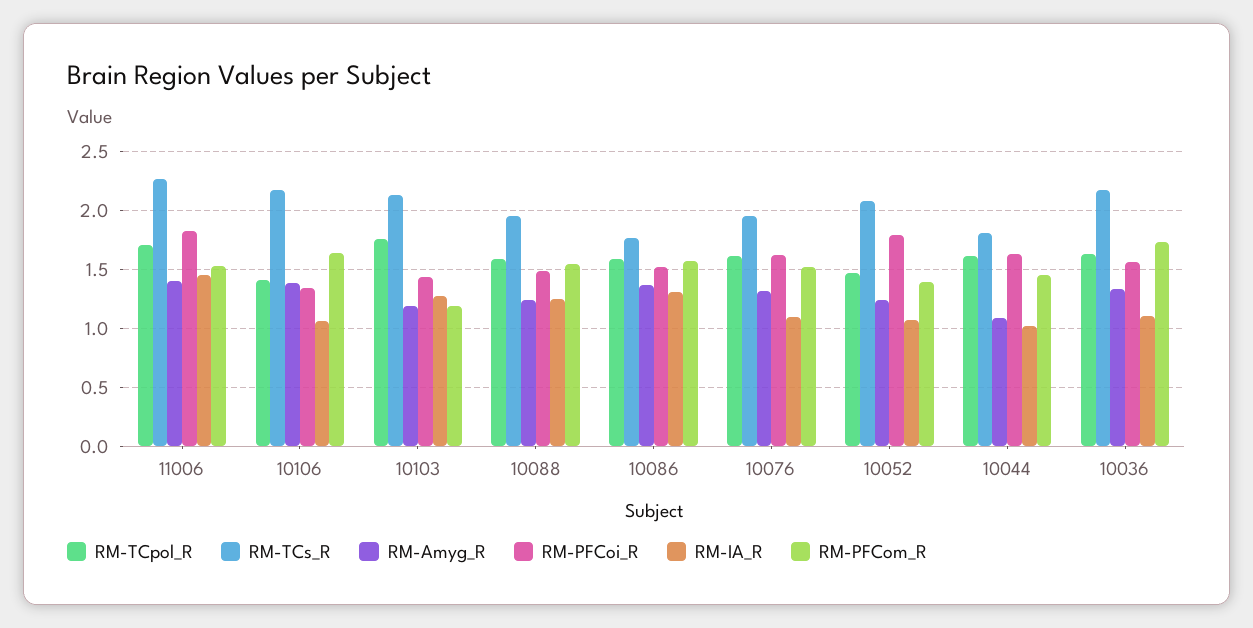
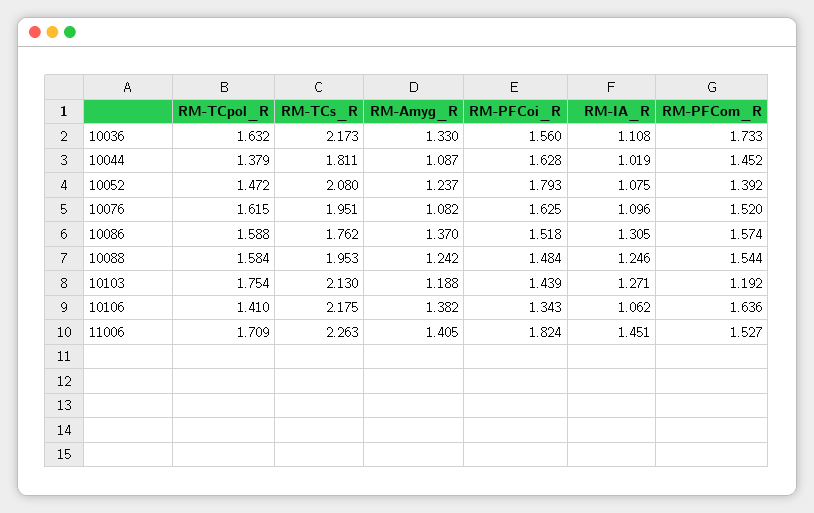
RM-Amyg_R, 10076: 1.3 -> 1.082
RM-TCpol_R, 10044: 1.6 -> 1.379

